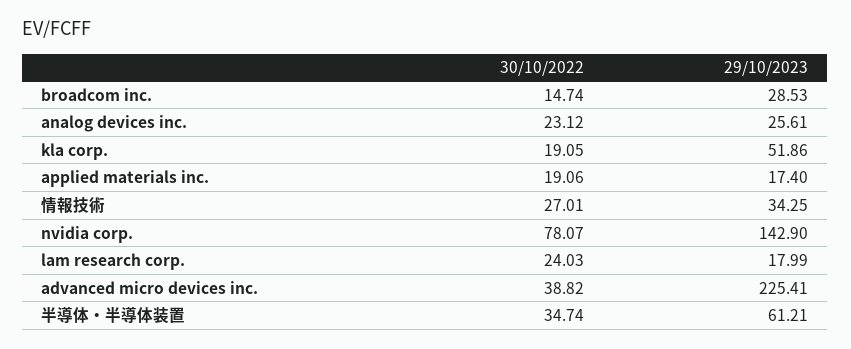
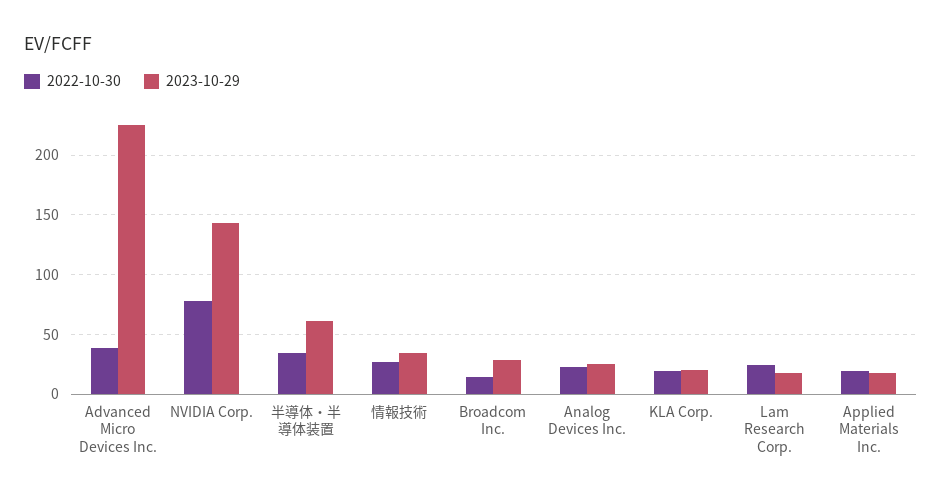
29/10/2023, kla corp.: 51.86 -> 20

